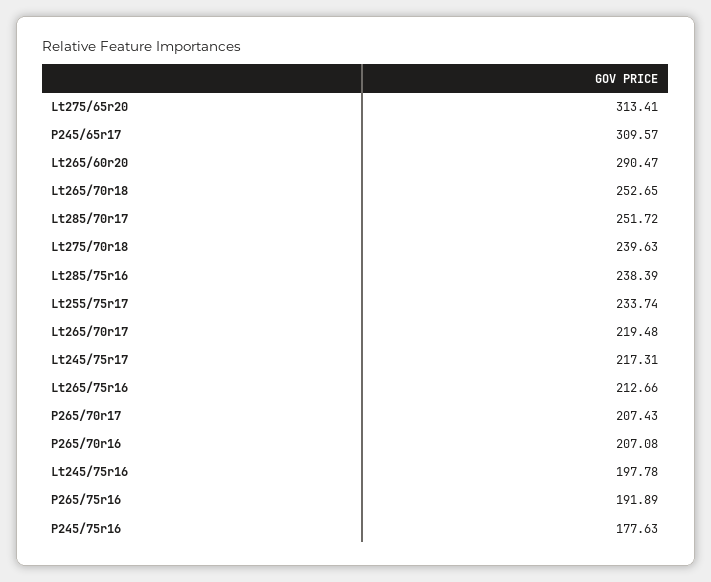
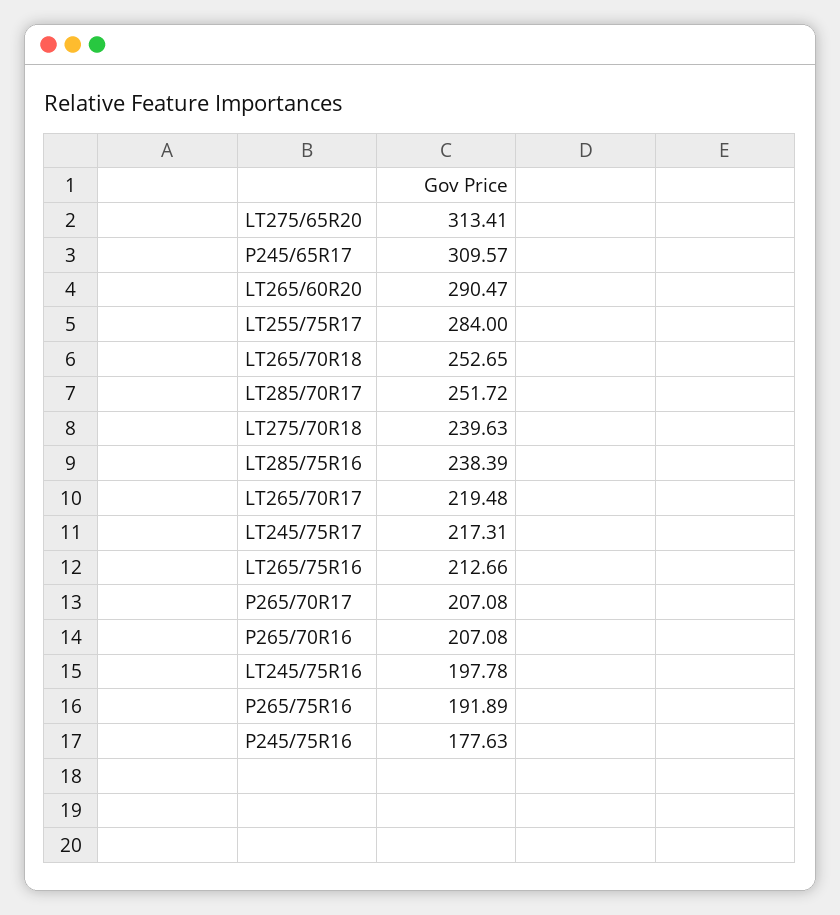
Lt255/75r17: 233.74 -> 284
P265/70r17: 207.43 -> 207.08

